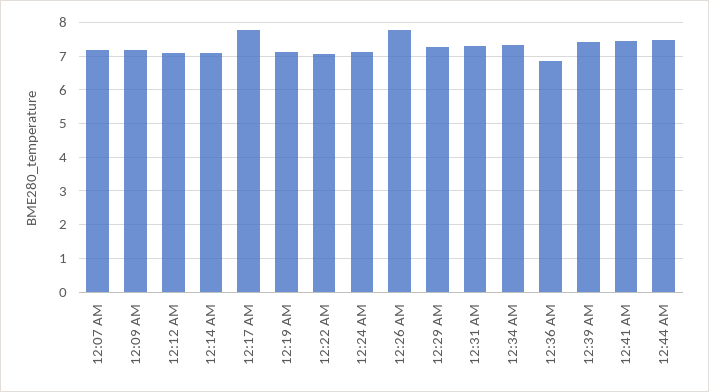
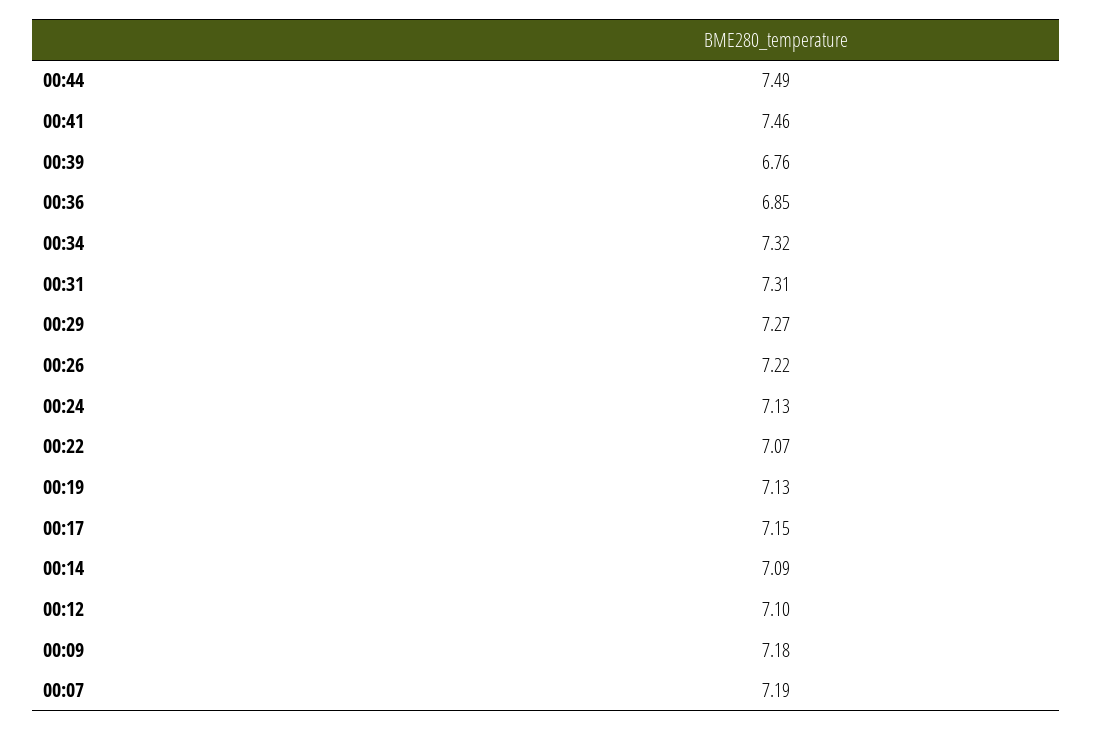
12:17 AM: 7.8 -> 7.15
12:26 AM: 7.8 -> 7.22
12:39 AM: 7.4 -> 6.76

